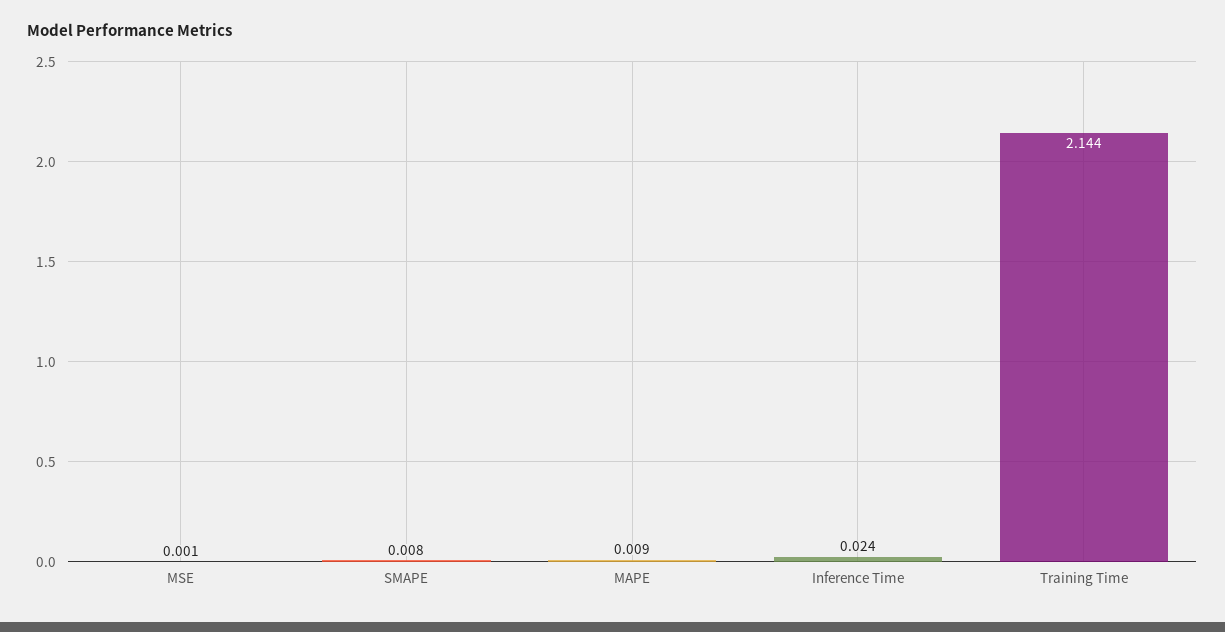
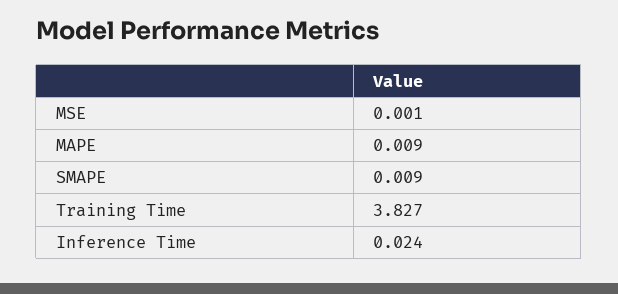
SMAPE: 0.008 -> 0.009
Training Time: 2.144 -> 3.827

